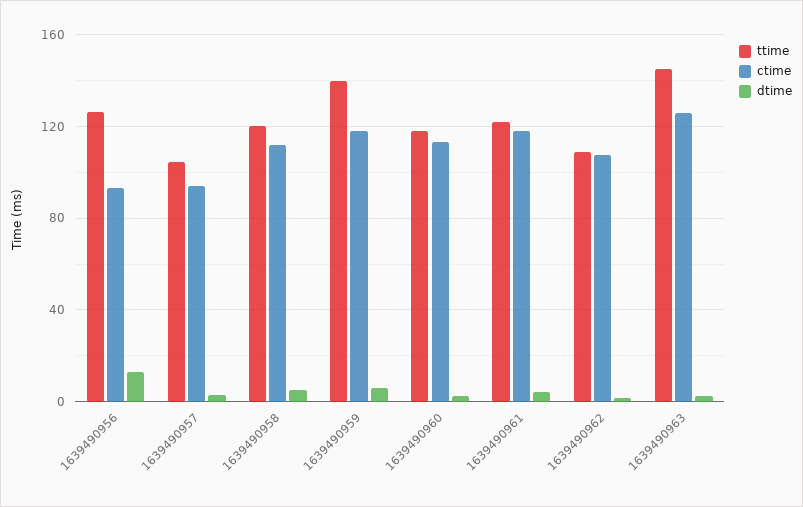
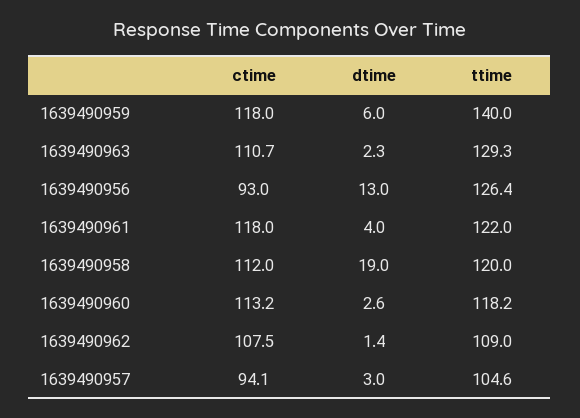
dtime, 1639490958: 5 -> 19
ttime, 1639490963: 145 -> 129.3
ctime, 1639490963: 125 -> 110.7

